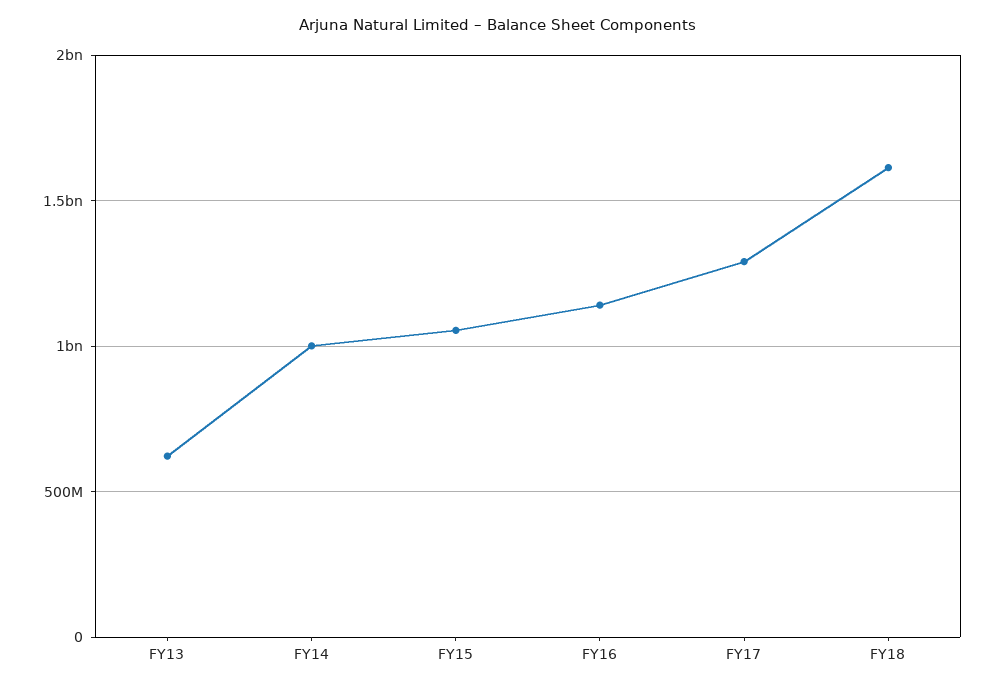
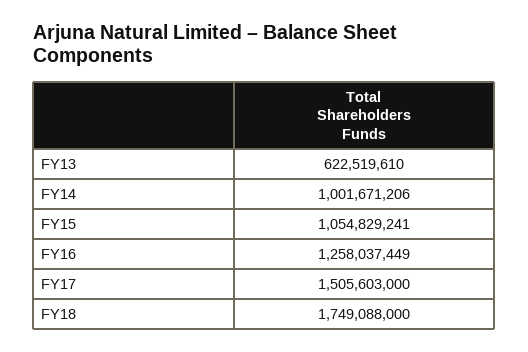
FY16: 1150000000 -> 1258037449
FY17: 1300000000 -> 1505603000
FY18: 1600000000 -> 1749088000

